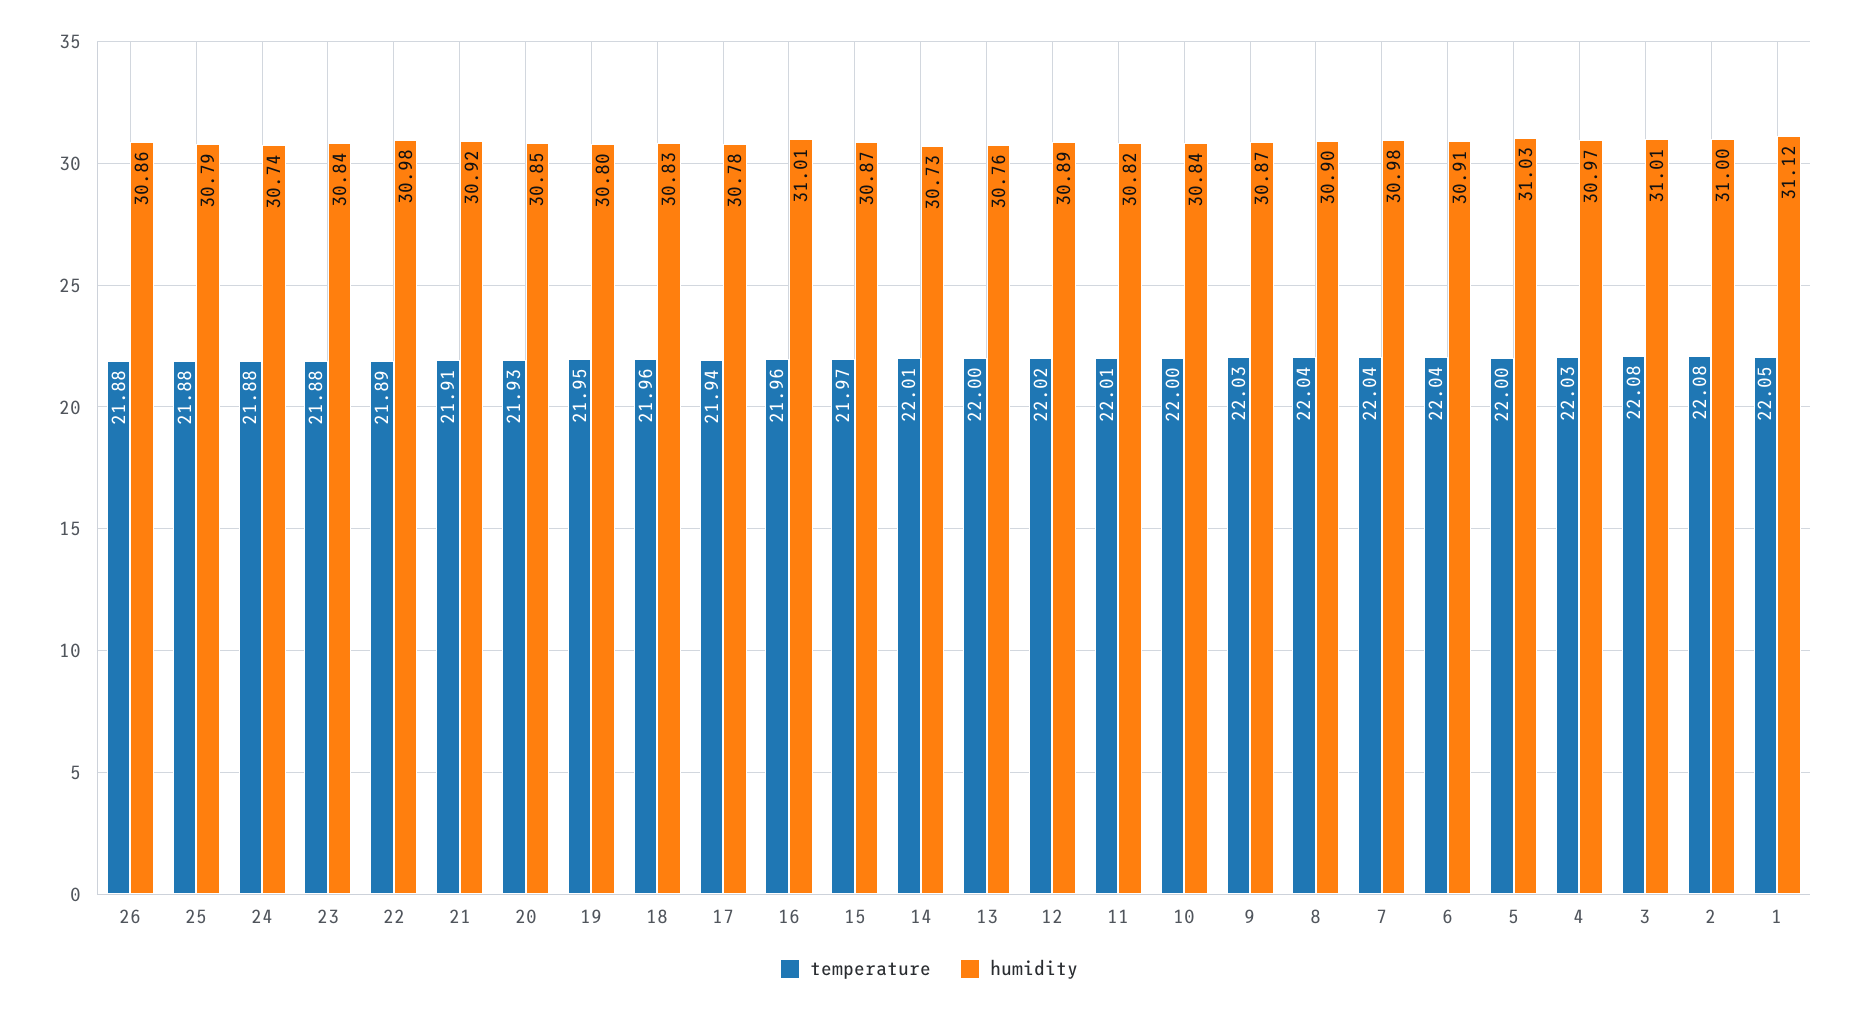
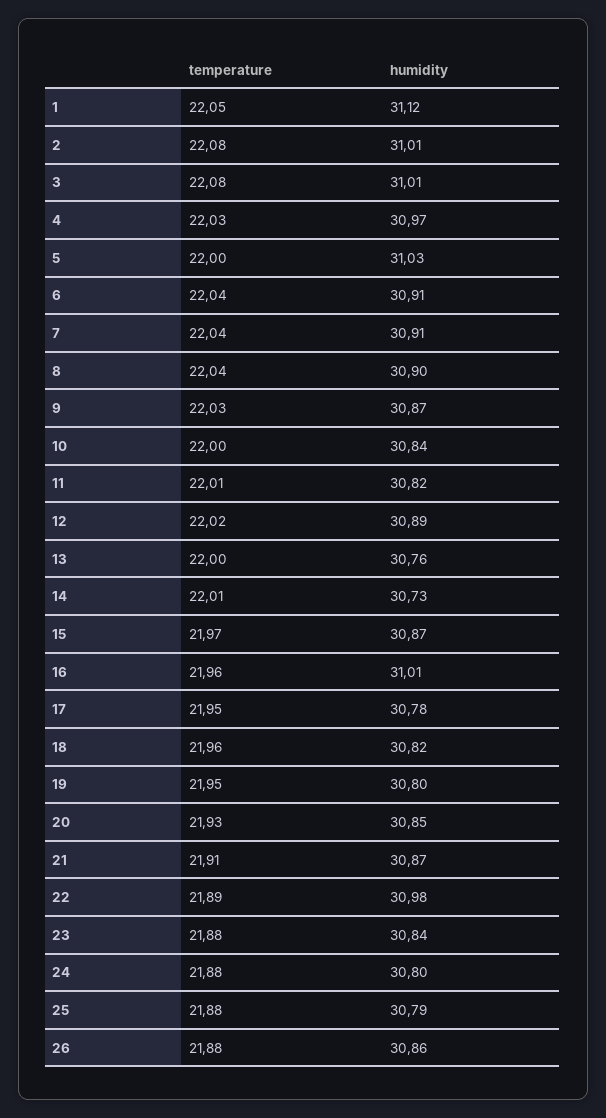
humidity, 24: 30.74 -> 30.8
humidity, 21: 30.92 -> 30.87
humidity, 18: 30.83 -> 30.82
temperature, 17: 21.94 -> 21.95
humidity, 7: 30.98 -> 30.91
humidity, 2: 31 -> 31.01

